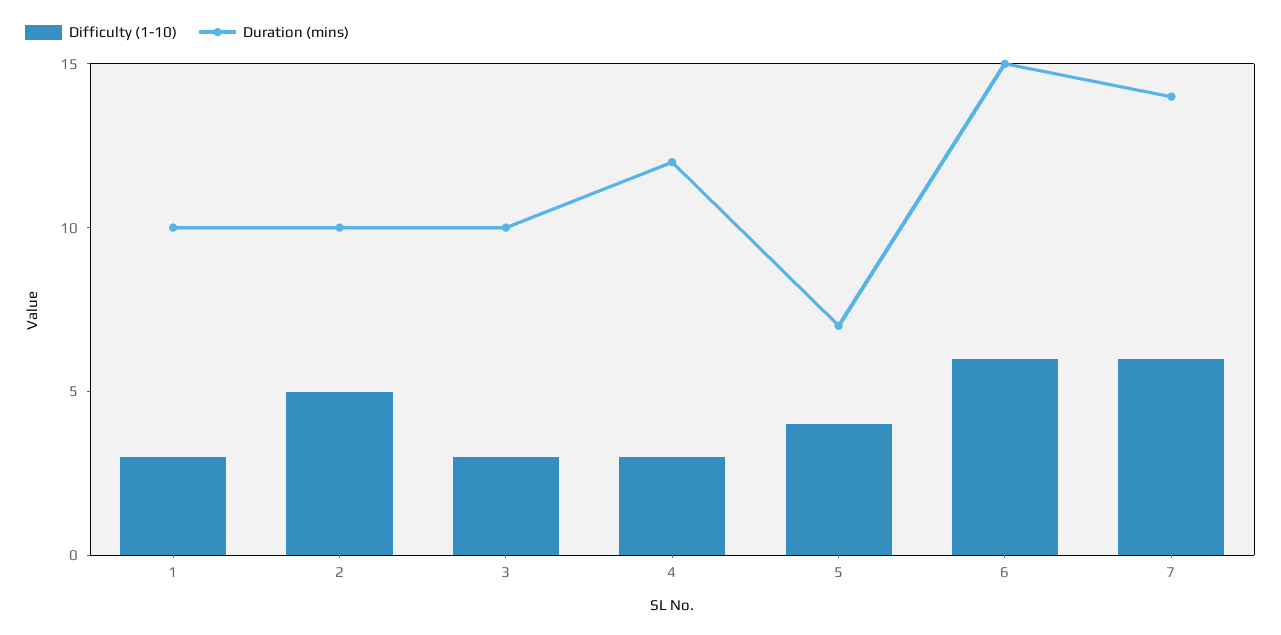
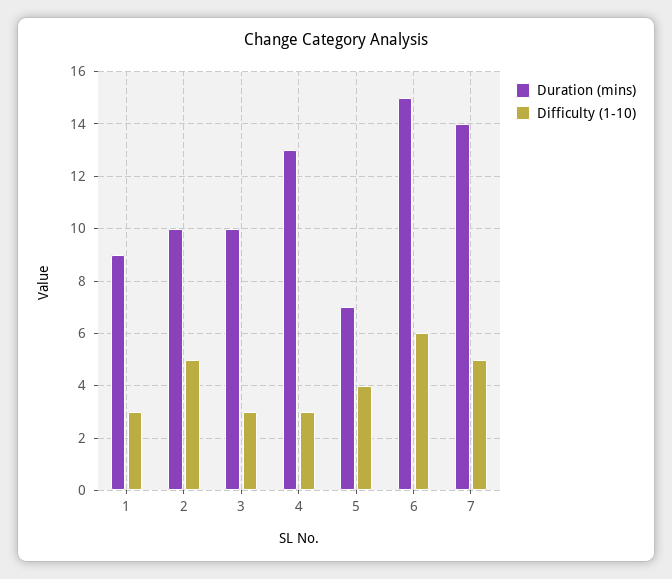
Duration (mins), 1: 10 -> 9
Duration (mins), 4: 12 -> 13
Difficulty (1-10), 7: 6 -> 5

